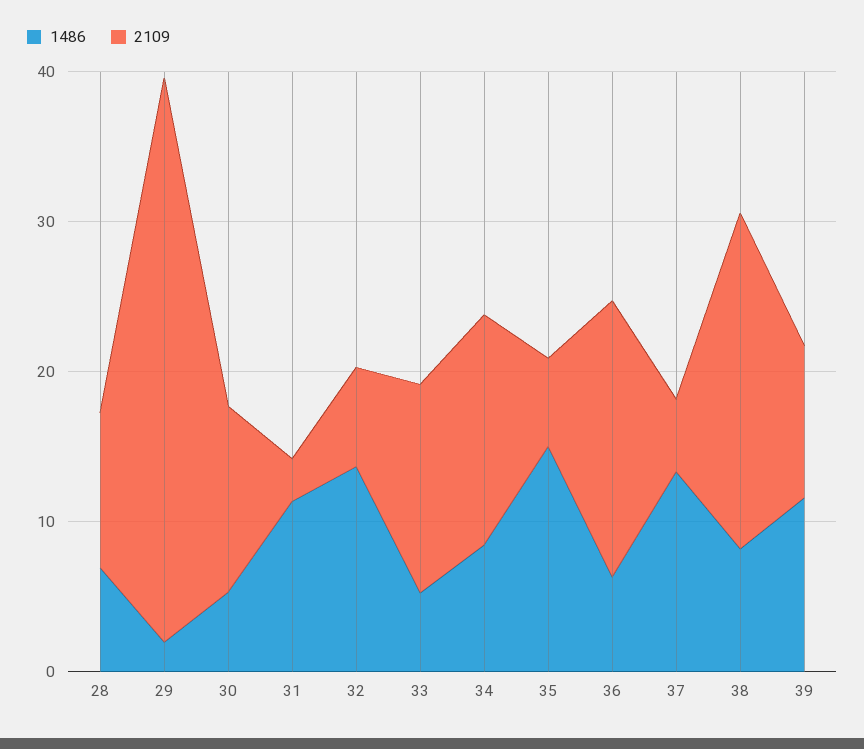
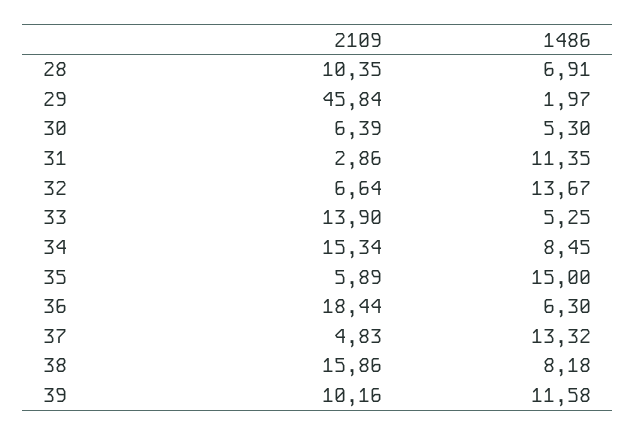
2109, 29: 38 -> 45.84
2109, 30: 12 -> 6.39
2109, 38: 22 -> 15.86

